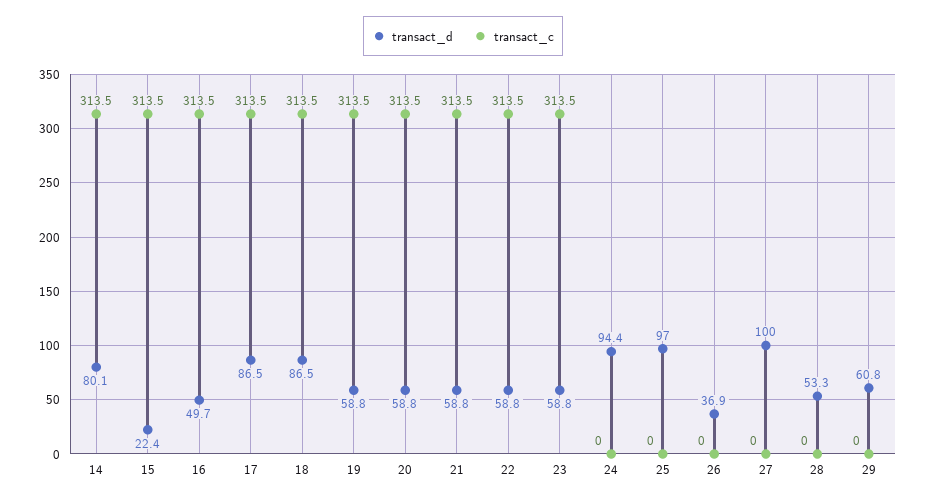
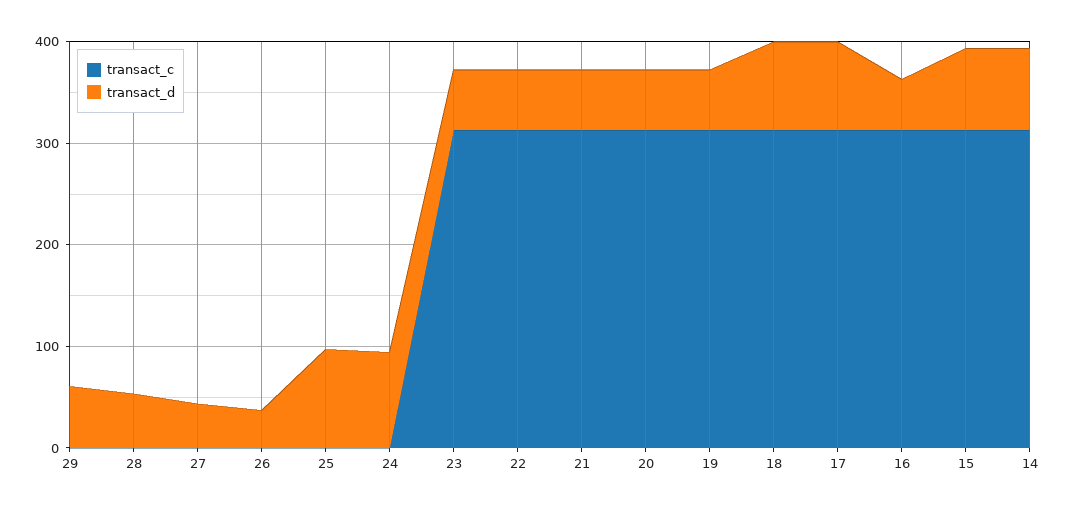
transact_d, 15: 22.4 -> 80
transact_d, 27: 100 -> 40

